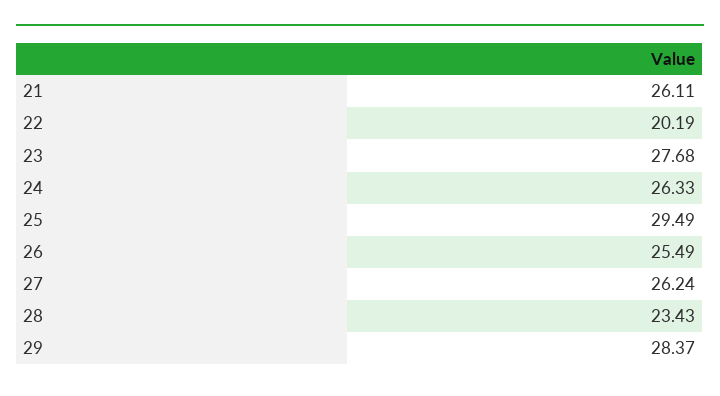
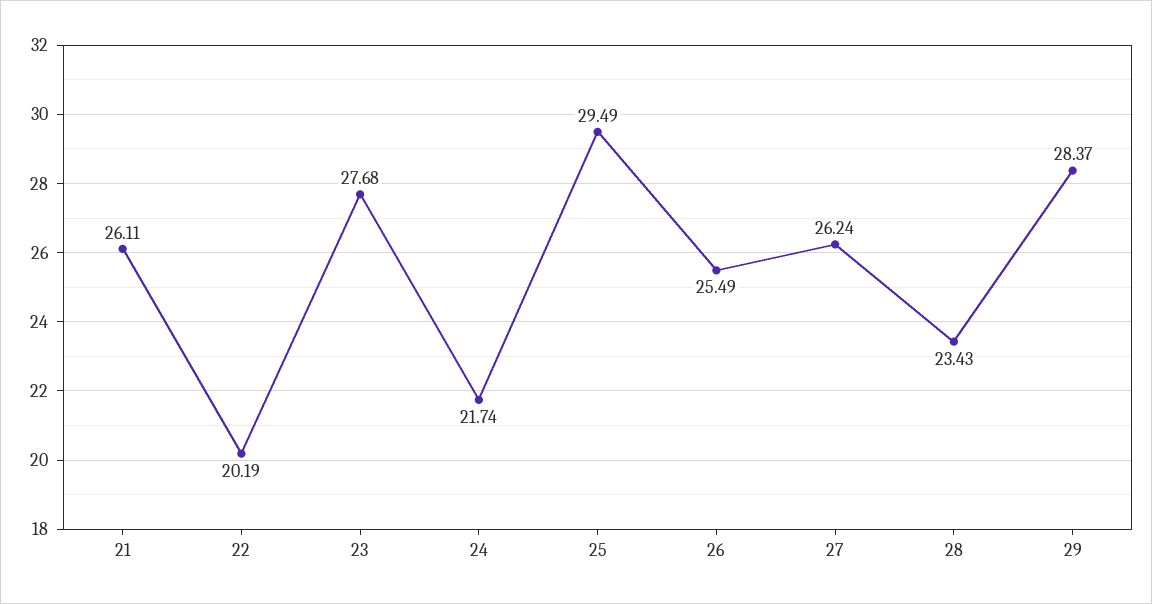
24: 26.33 -> 21.74

